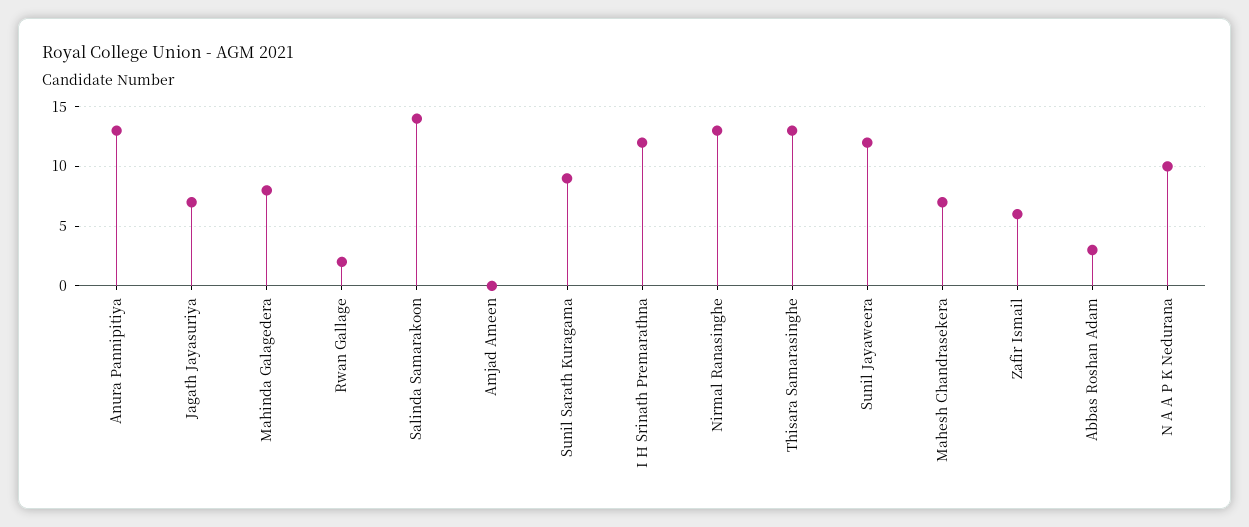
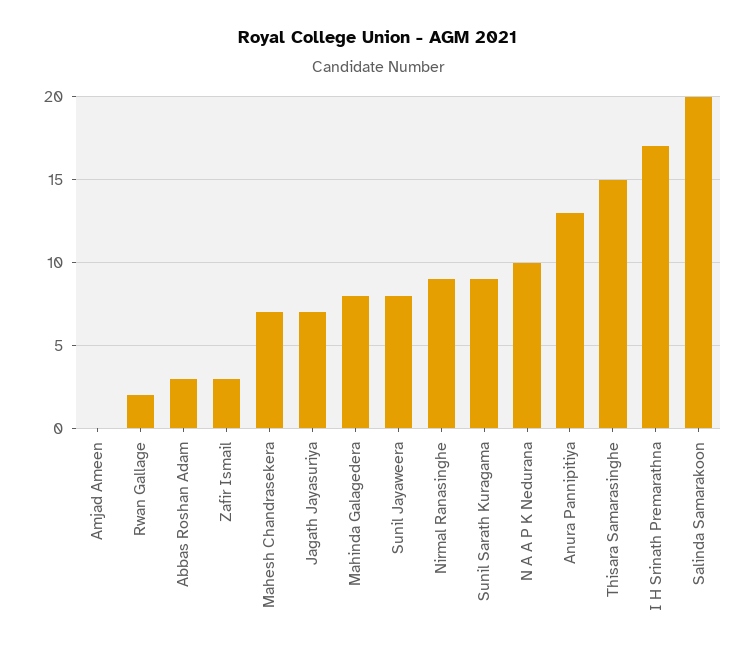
Salinda Samarakoon: 14 -> 20
I H Srinath Premarathna: 12 -> 17
Nirmal Ranasinghe: 13 -> 9
Thisara Samarasinghe: 13 -> 15
Sunil Jayaweera: 12 -> 8
Zafir Ismail: 6 -> 3

